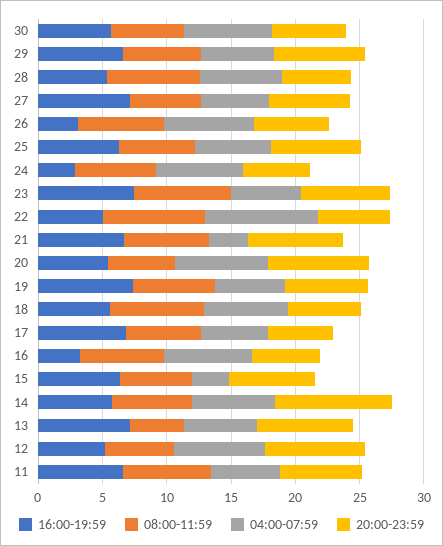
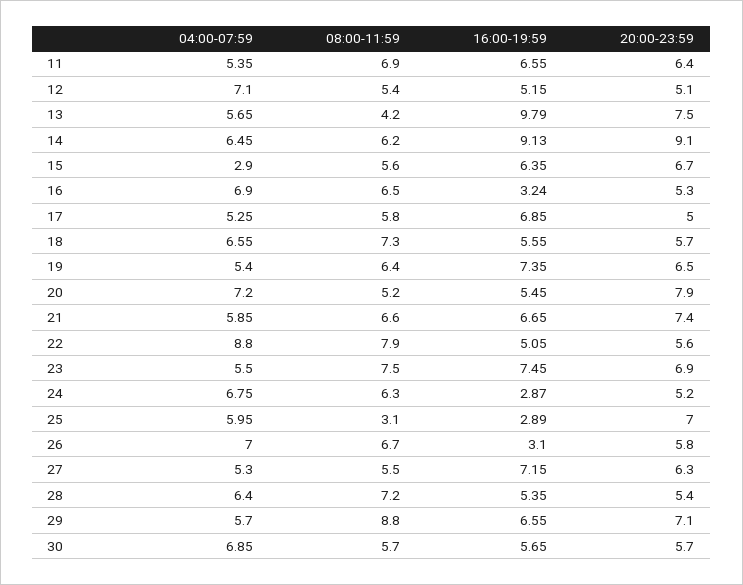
08:00-11:59, 29: 6 -> 8.8
16:00-19:59, 25: 6 -> 2.89
08:00-11:59, 25: 6 -> 3.1
04:00-07:59, 21: 3 -> 5.85
16:00-19:59, 14: 6 -> 9.13
16:00-19:59, 13: 7 -> 9.79
20:00-23:59, 12: 8 -> 5.1

